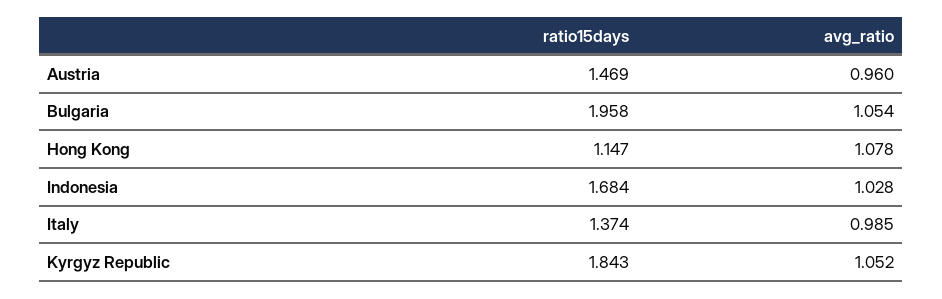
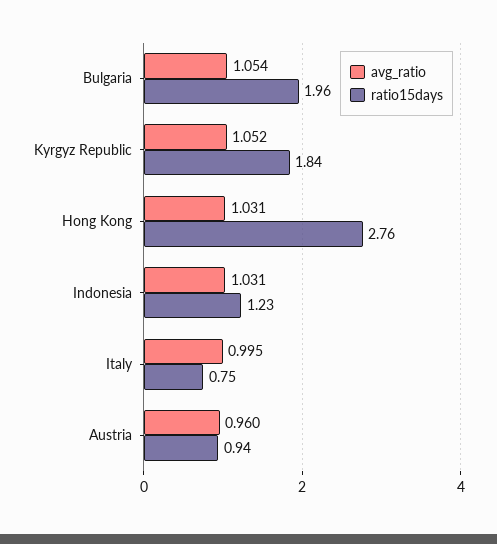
ratio15days, Austria: 1.469 -> 0.94
ratio15days, Hong Kong: 1.147 -> 2.76
avg_ratio, Hong Kong: 1.078 -> 1.031
ratio15days, Indonesia: 1.684 -> 1.23
avg_ratio, Indonesia: 1.028 -> 1.031
ratio15days, Italy: 1.374 -> 0.75
avg_ratio, Italy: 0.985 -> 0.995

